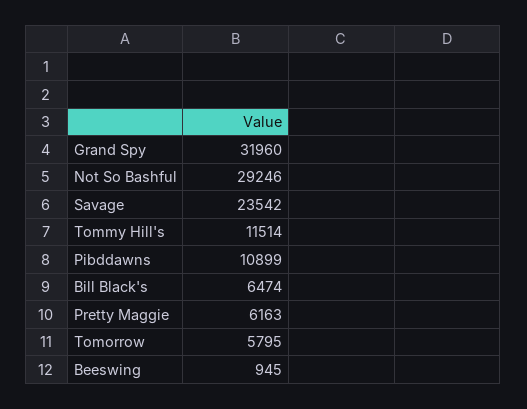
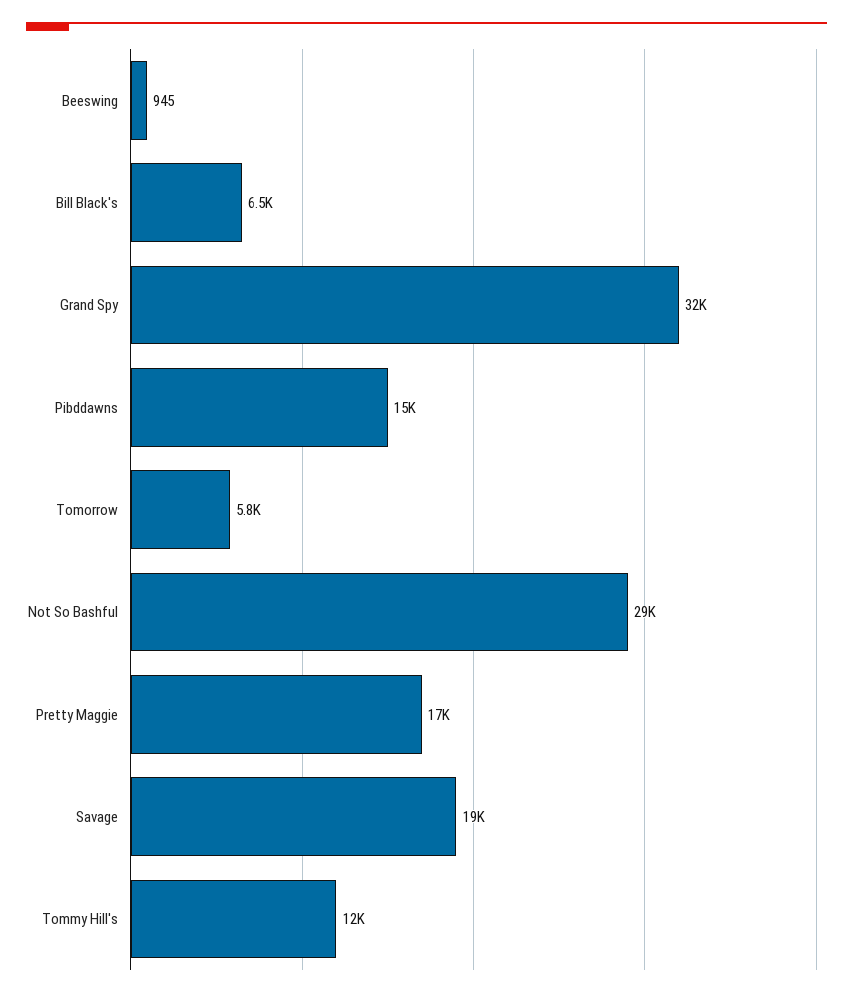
Savage: 23542 -> 19000
Pibddawns: 10899 -> 15000
Pretty Maggie: 6163 -> 17000

